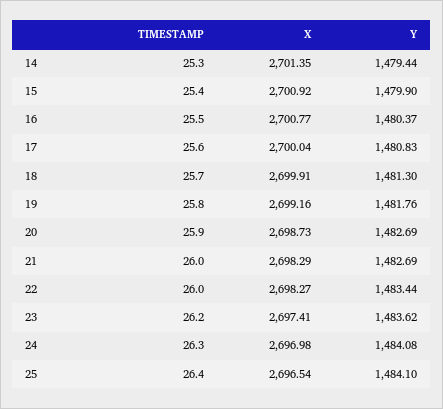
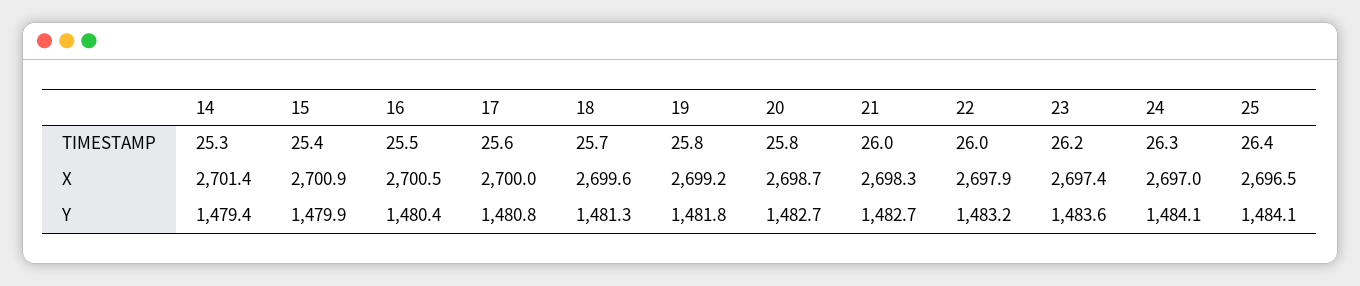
X, 16: 2700.77 -> 2700.5
X, 18: 2699.91 -> 2699.6
TIMESTAMP, 20: 25.9 -> 25.8
X, 22: 2698.27 -> 2697.9
Y, 22: 1483.44 -> 1483.2

